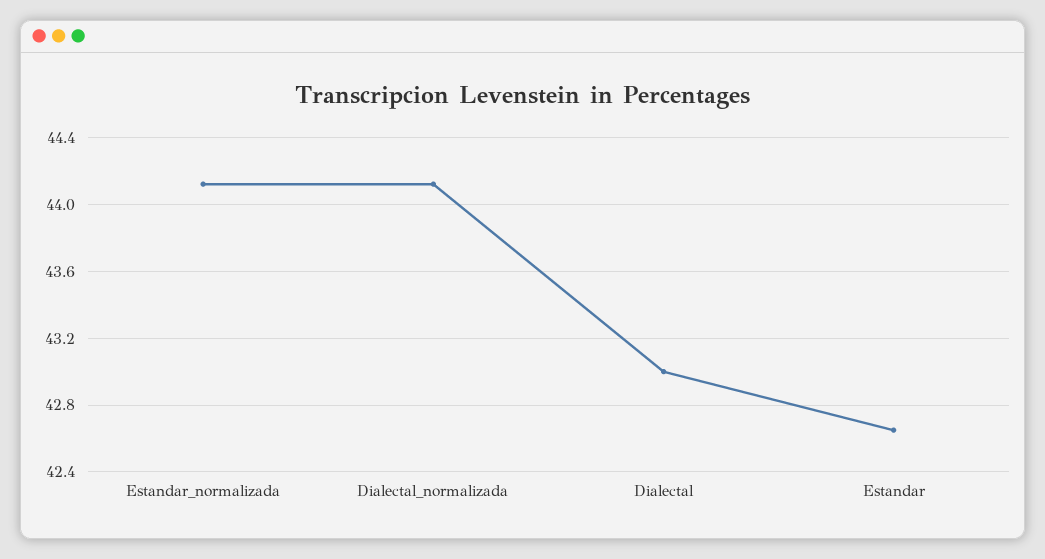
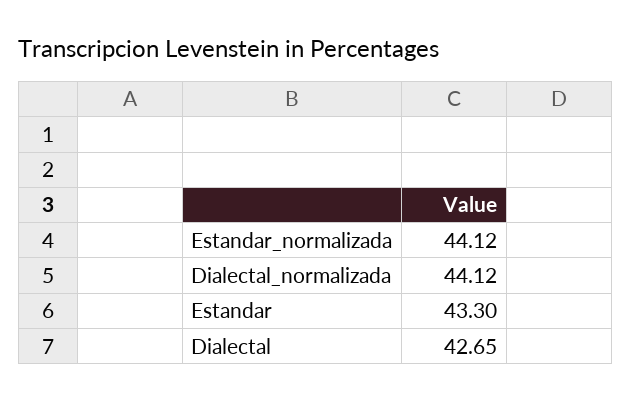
Dialectal: 43 -> 42.65
Estandar: 42.65 -> 43.3

